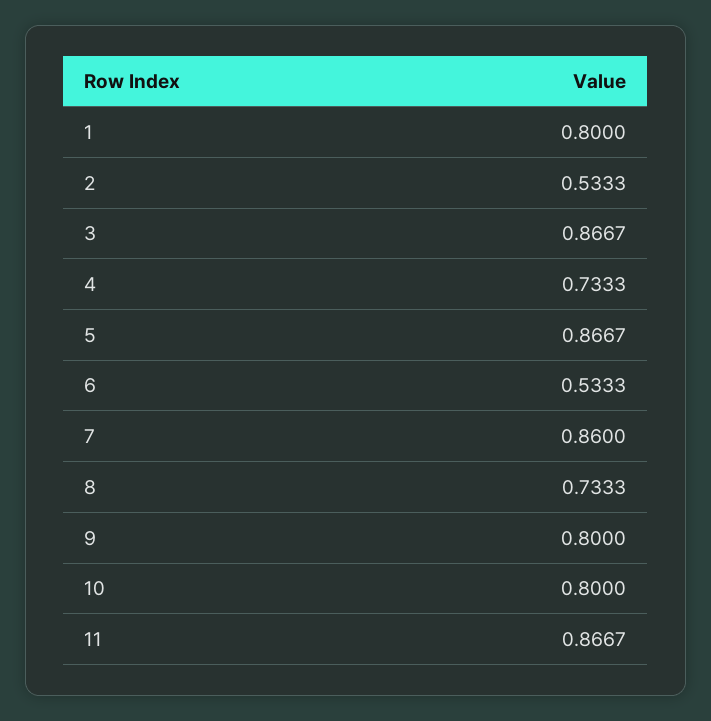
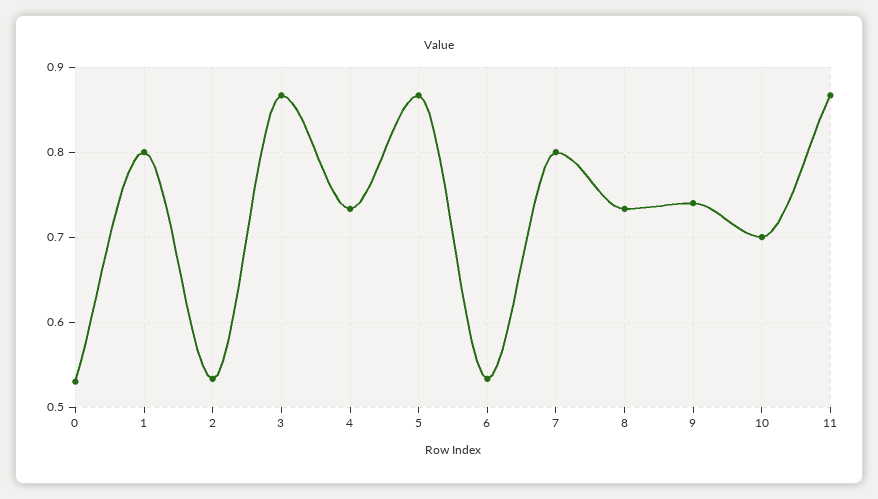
7: 0.86 -> 0.8
9: 0.8 -> 0.74
10: 0.8 -> 0.7
0: none -> 0.53

